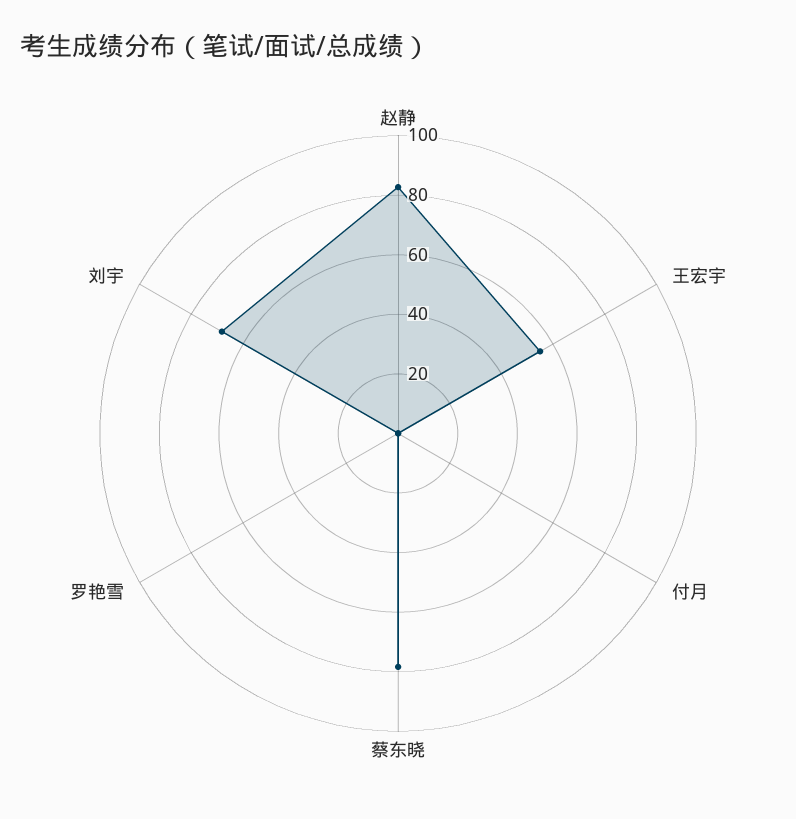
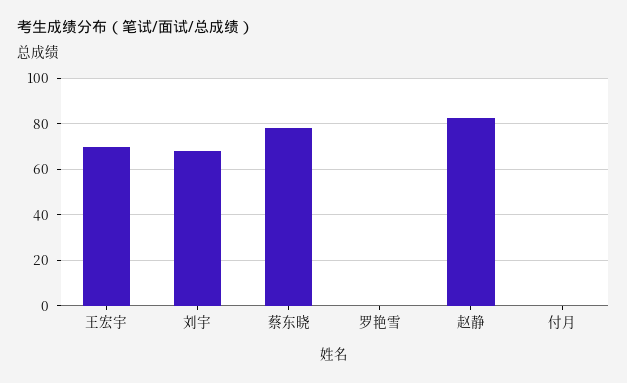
王宏宇: 55 -> 70

